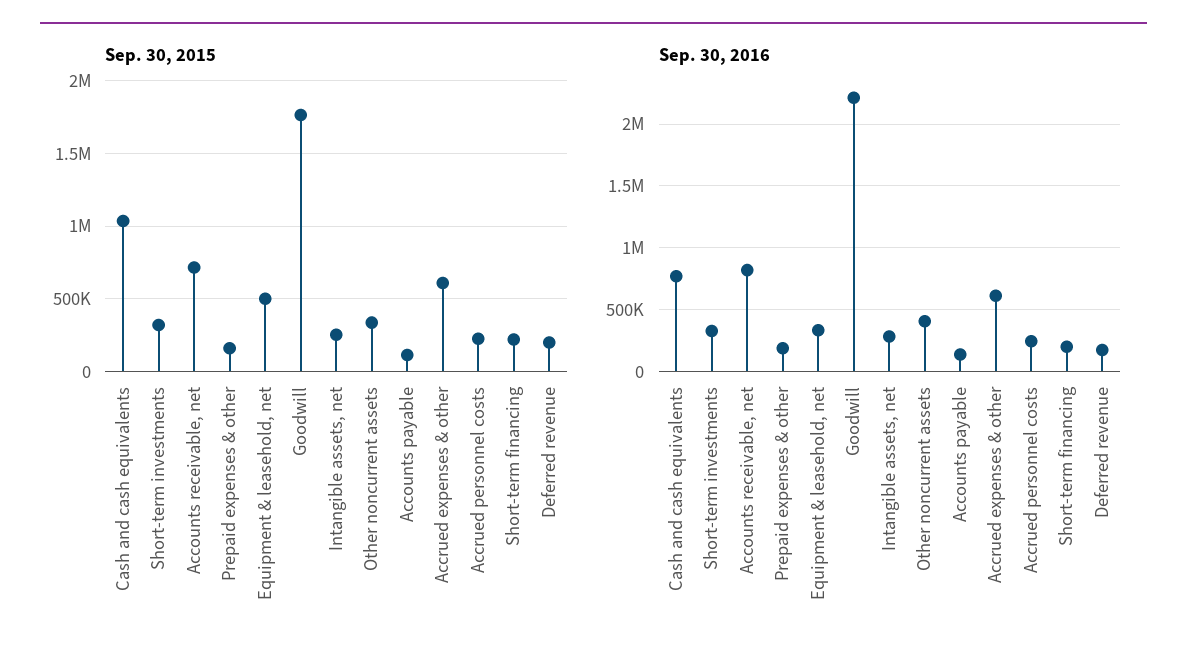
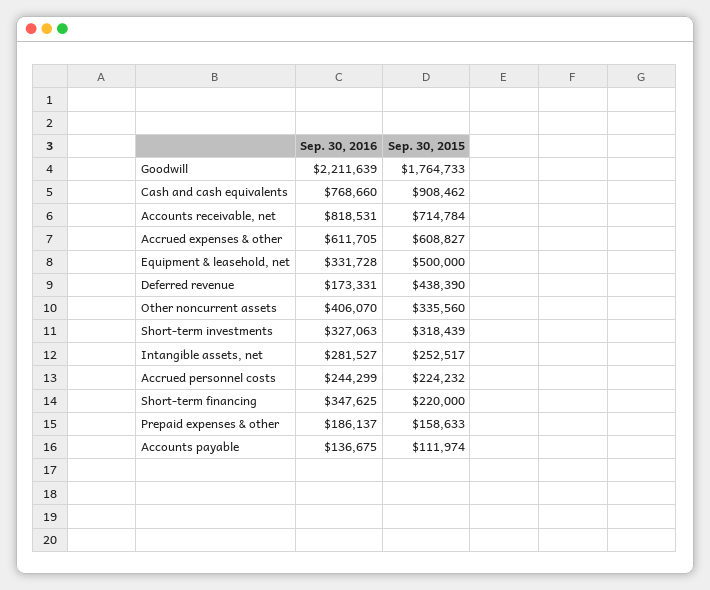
Sep. 30, 2015, Cash and cash equivalents: 1050000 -> 908462
Sep. 30, 2015, Deferred revenue: 200000 -> 438390
Sep. 30, 2016, Short-term financing: 200000 -> 347625

